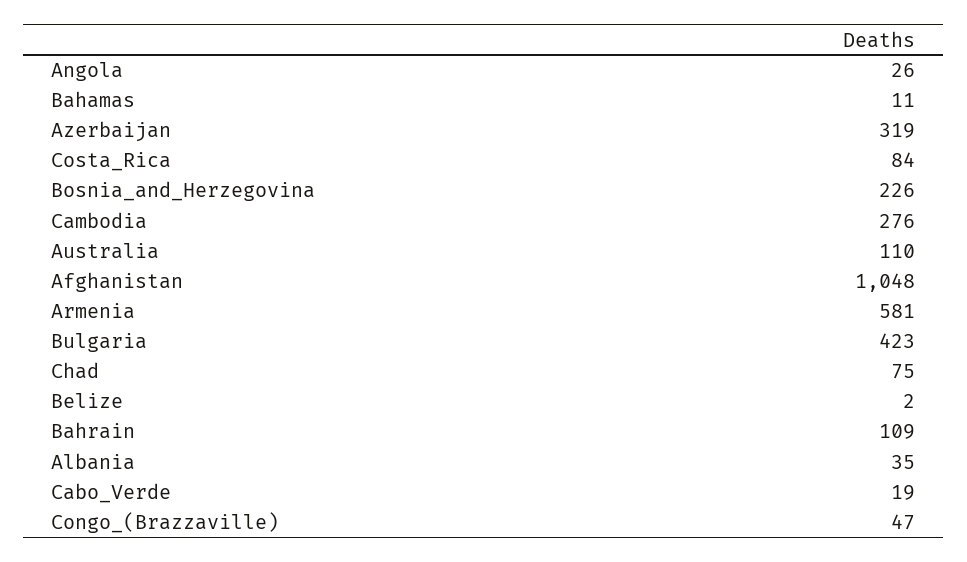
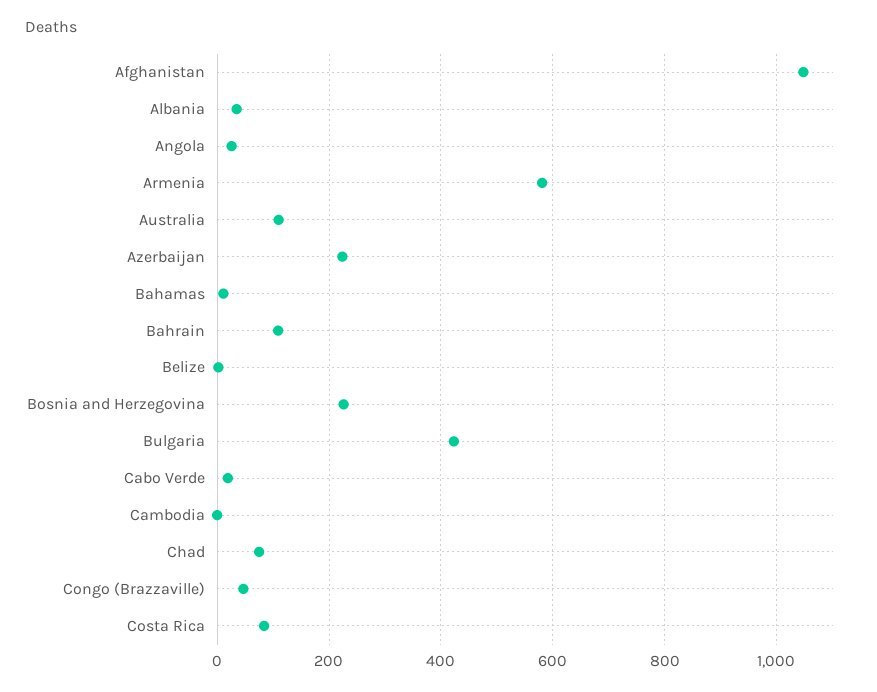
Azerbaijan: 319 -> 220
Cambodia: 276 -> 0

